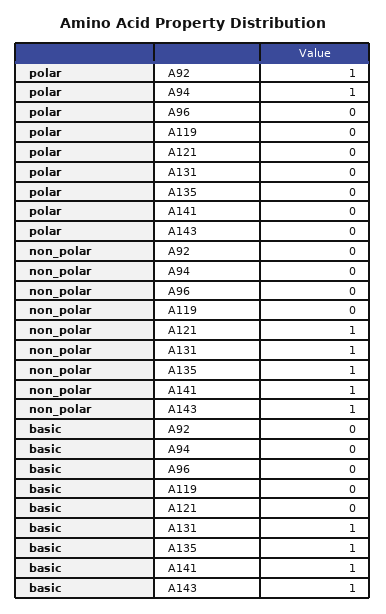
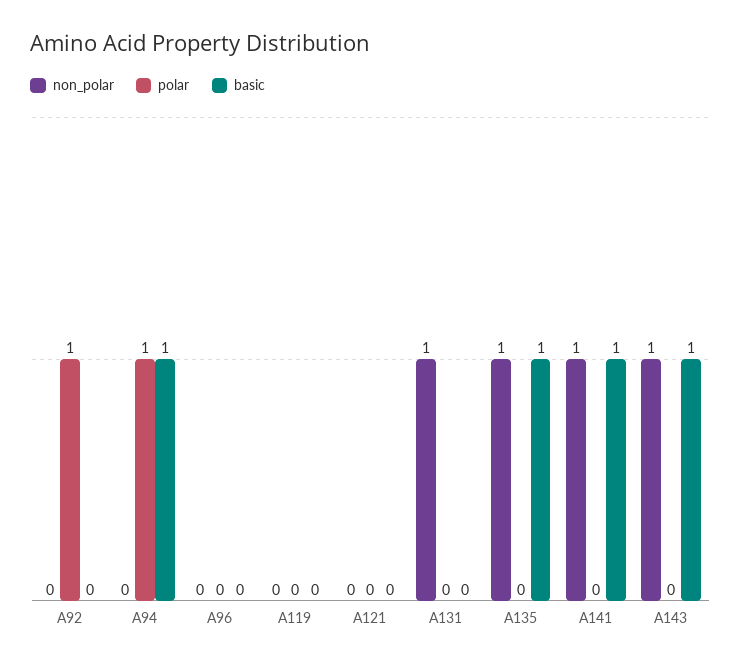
non_polar, A121: 1 -> 0
basic, A94: 0 -> 1
basic, A131: 1 -> 0

